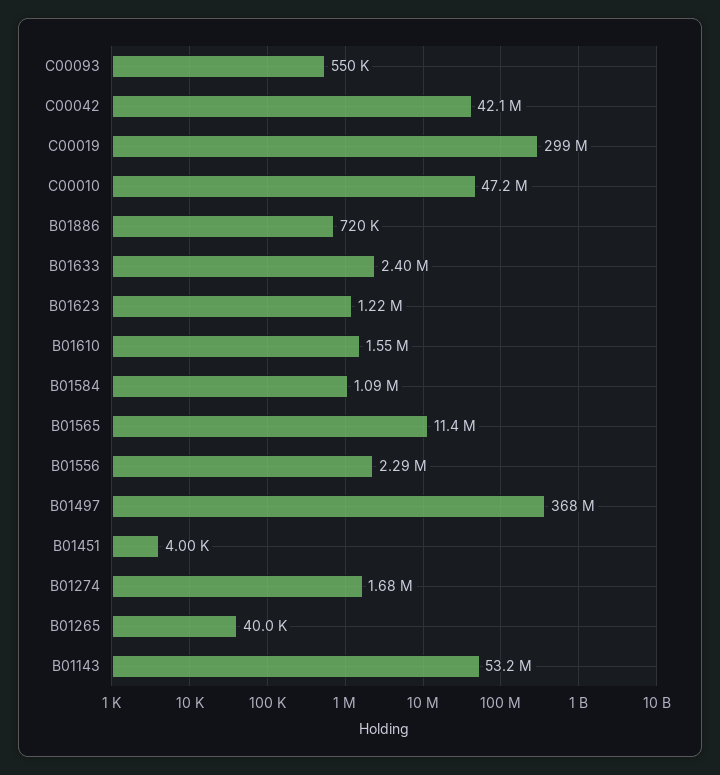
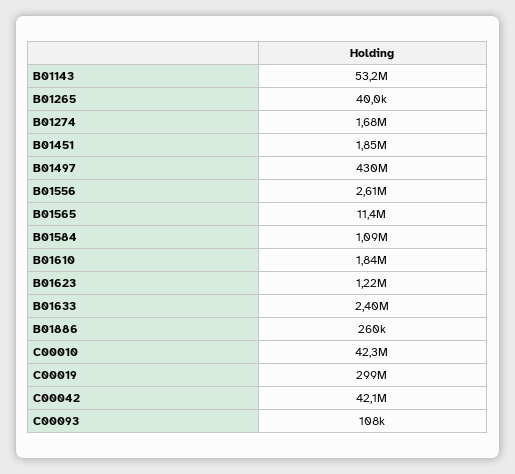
C00093: 550000 -> 108000
C00010: 47200000 -> 42300000
B01886: 720000 -> 260000
B01610: 1550000 -> 1840000
B01556: 2290000 -> 2610000
B01497: 368000000 -> 430000000
B01451: 4000 -> 1850000

